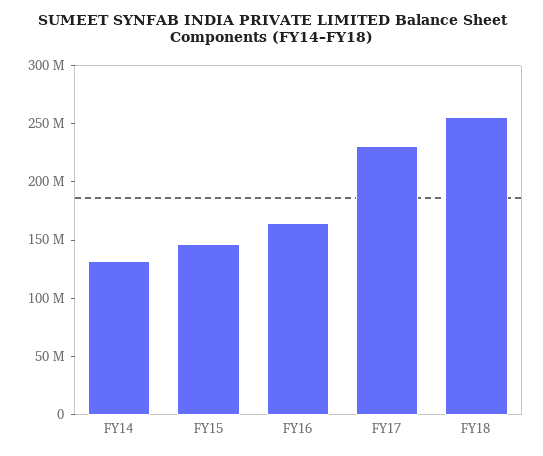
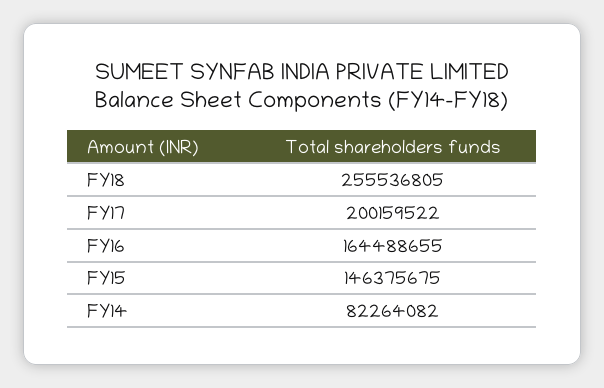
FY14: 130000000 -> 82264082
FY17: 230000000 -> 200159522

